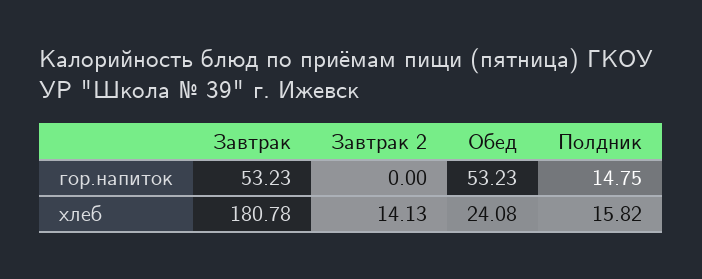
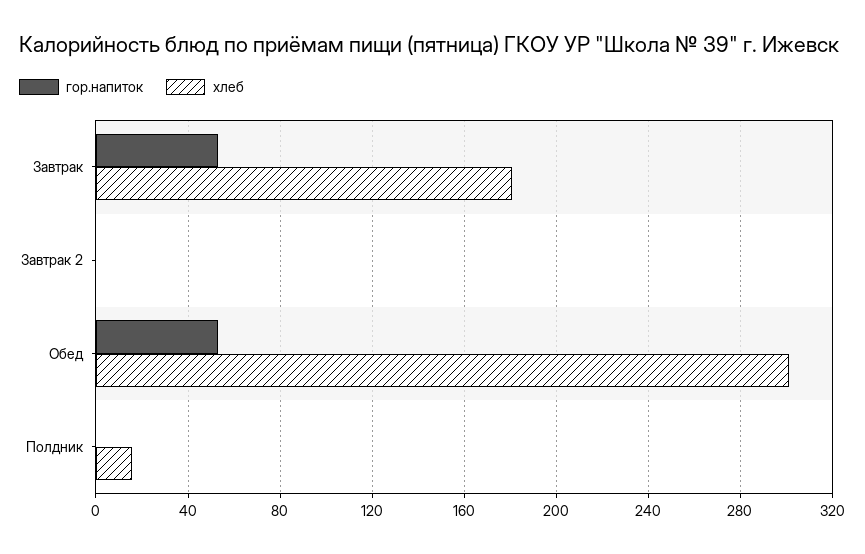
гор.напиток, Полдник: 14.75 -> 0
хлеб, Завтрак 2: 14.13 -> 0
хлеб, Обед: 24.08 -> 300

